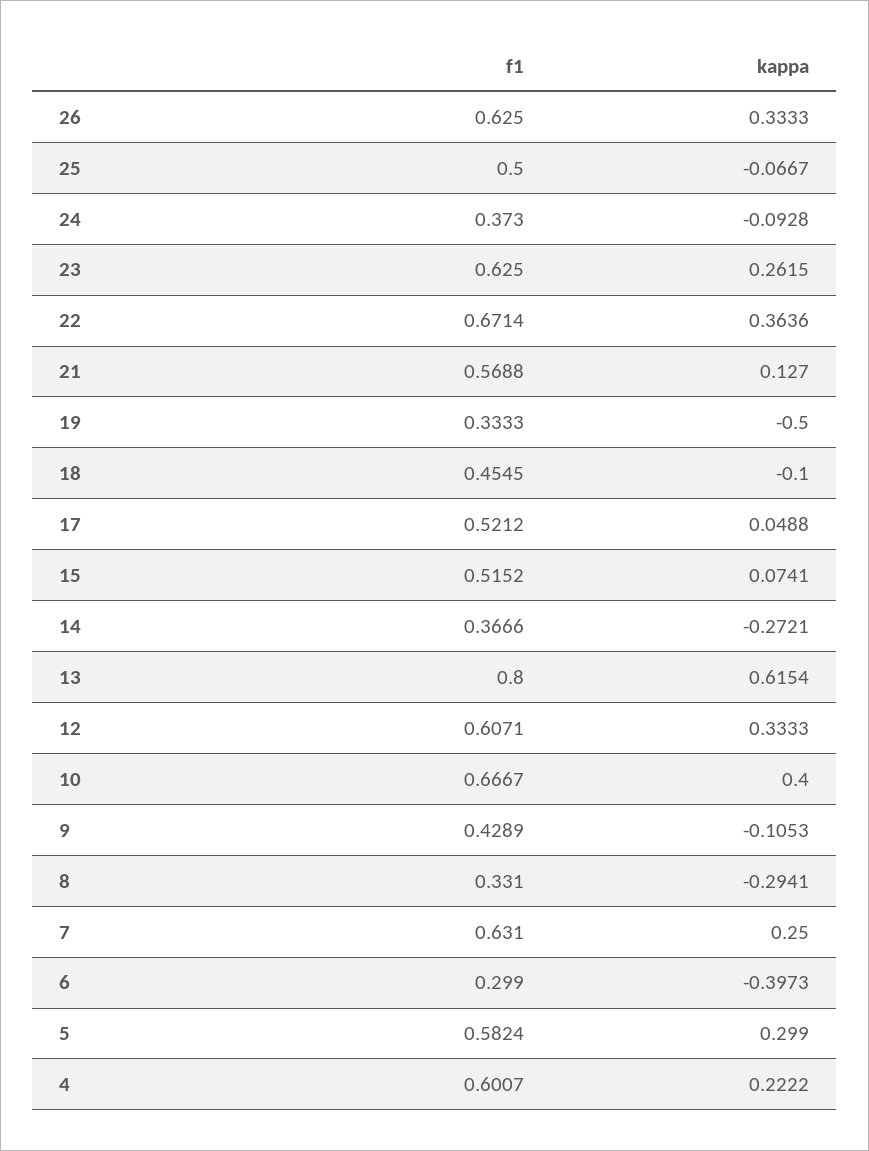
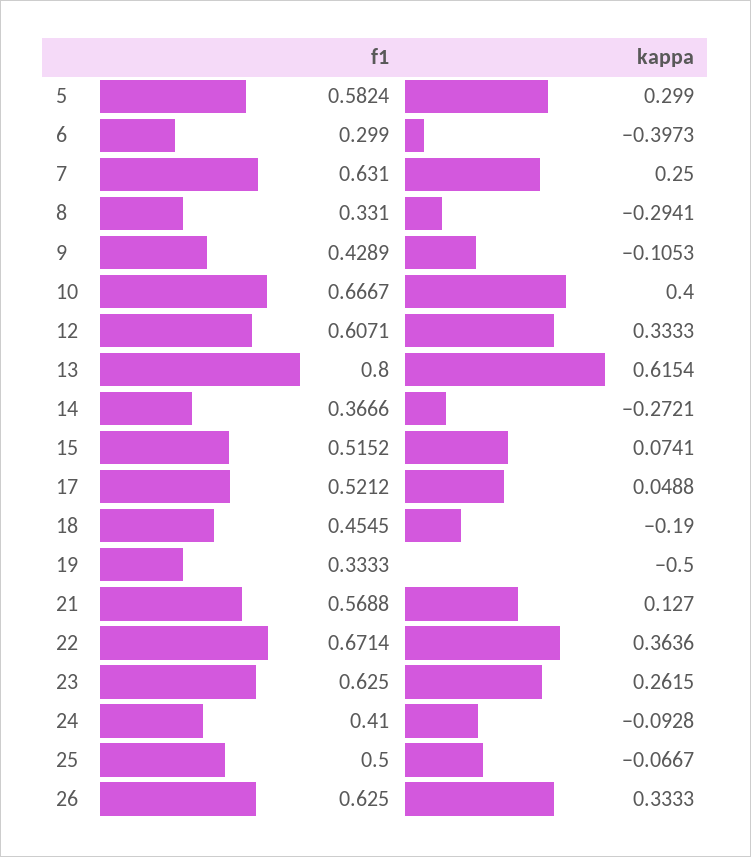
f1, 24: 0.373 -> 0.41
kappa, 18: -0.1 -> -0.19
f1, 4: 0.6007 -> none
kappa, 4: 0.2222 -> none

